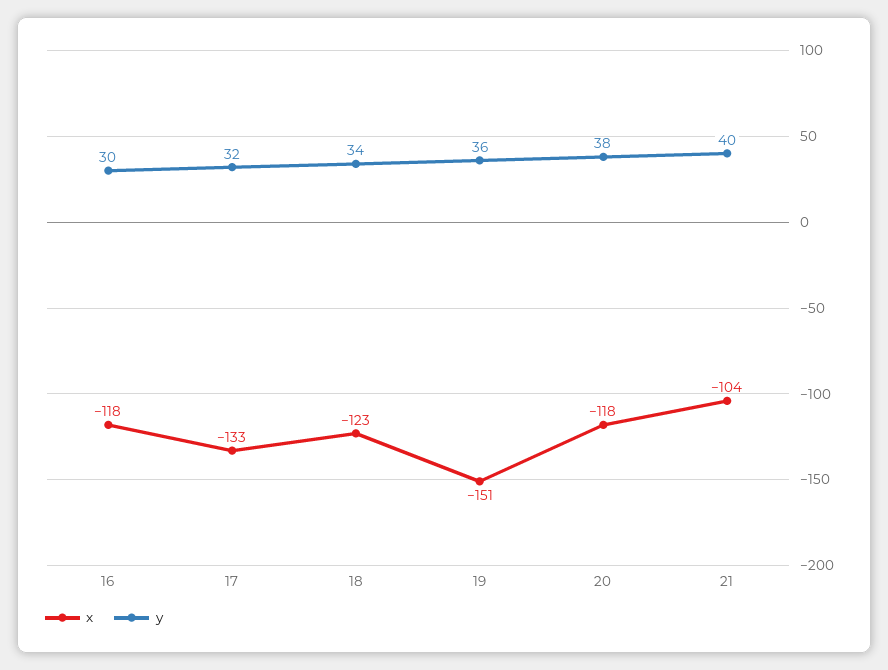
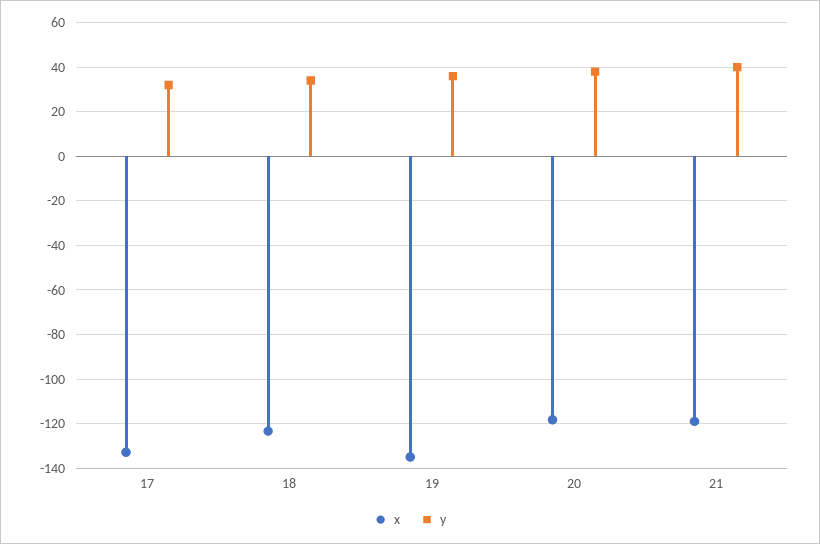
x, 16: -118 -> none
y, 16: 30 -> none
x, 19: -151 -> -135
x, 21: -104 -> -120

